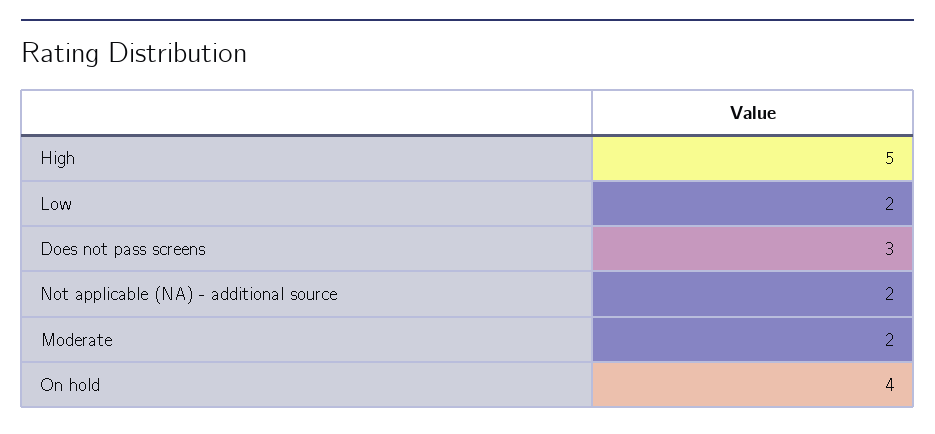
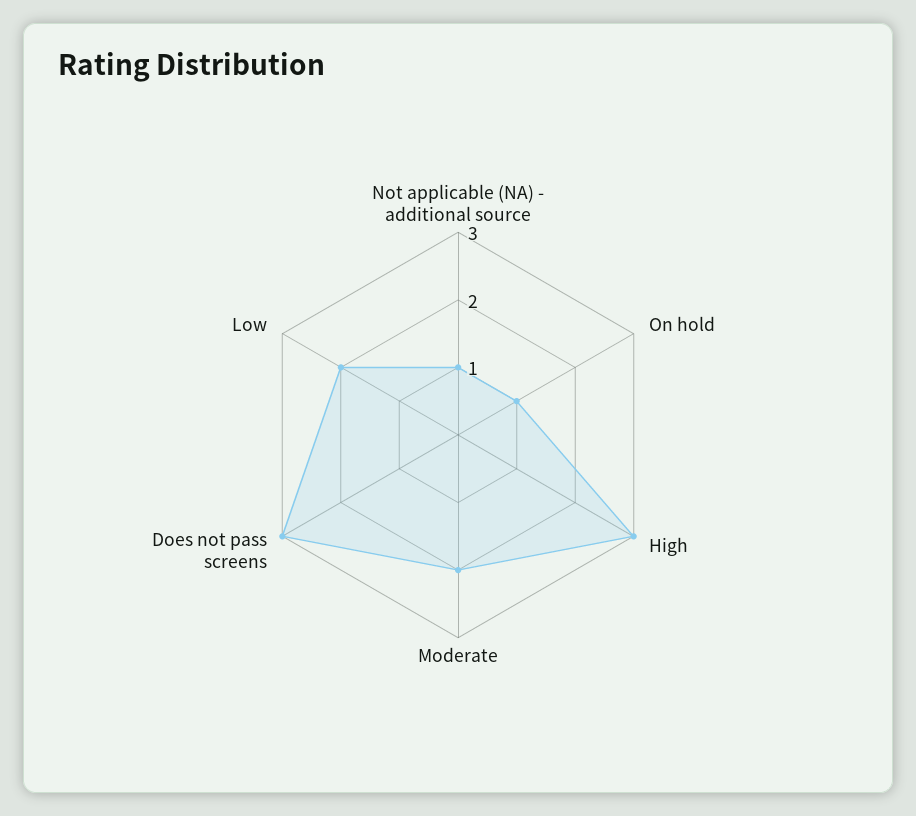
High: 5 -> 3
Not applicable (NA) - additional source: 2 -> 1
On hold: 4 -> 1

